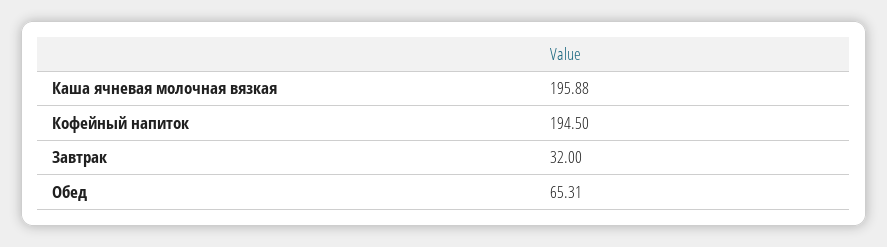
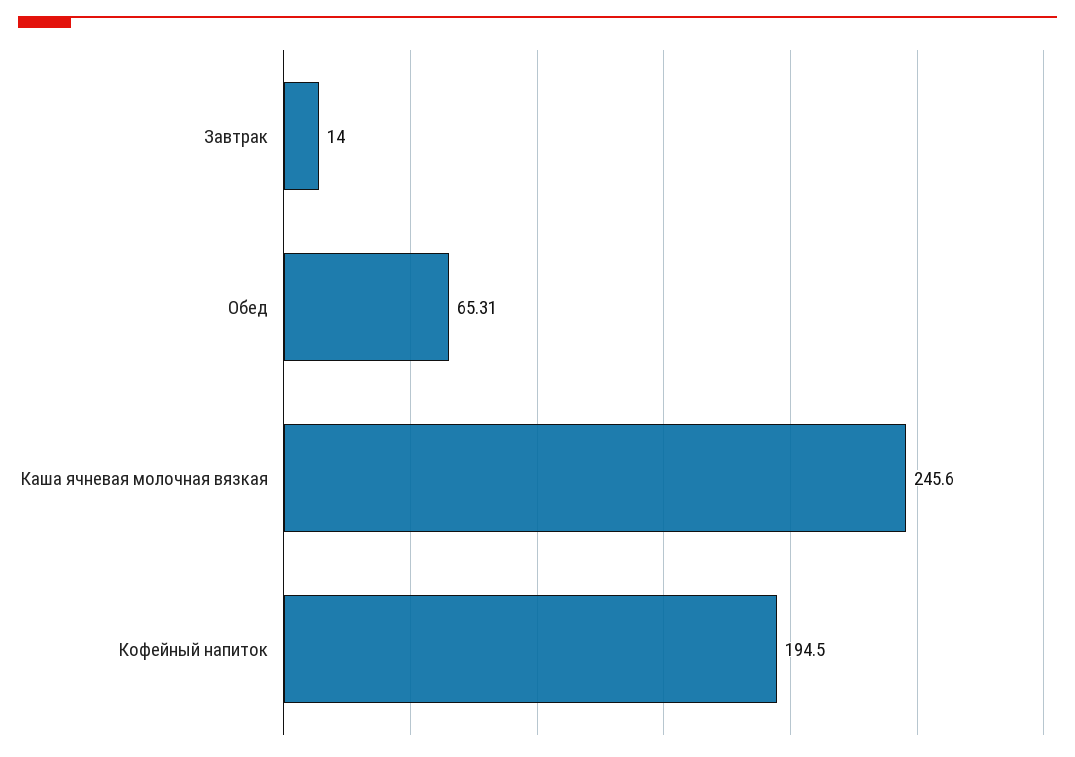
Каша ячневая молочная вязкая: 195.88 -> 245.6
Завтрак: 32 -> 14

